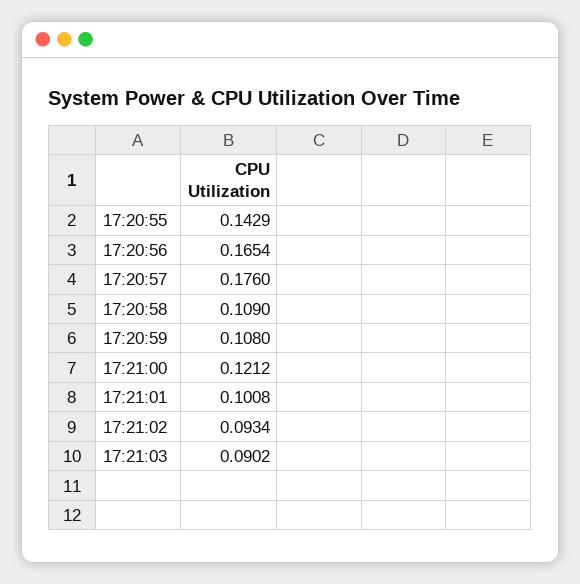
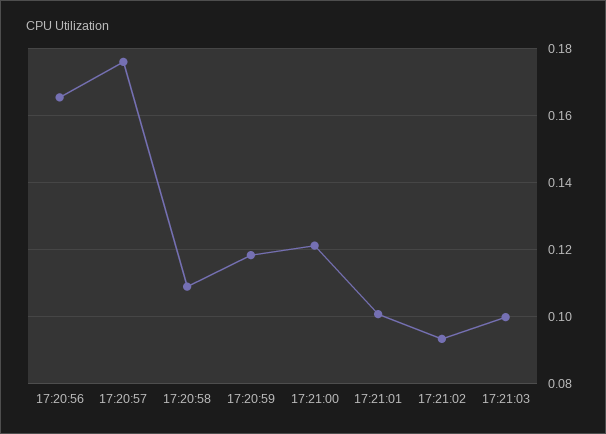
17:20:55: 0.1429 -> none
17:20:59: 0.108 -> 0.118
17:21:03: 0.0902 -> 0.1

